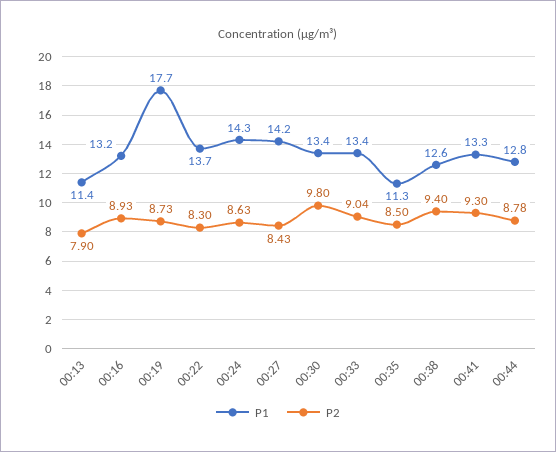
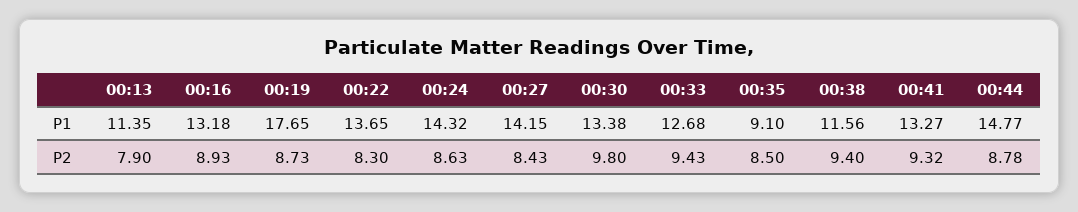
P1, 00:33: 13.4 -> 12.68
P2, 00:33: 9.04 -> 9.43
P1, 00:35: 11.3 -> 9.1
P1, 00:38: 12.6 -> 11.56
P2, 00:41: 9.3 -> 9.32
P1, 00:44: 12.8 -> 14.77

